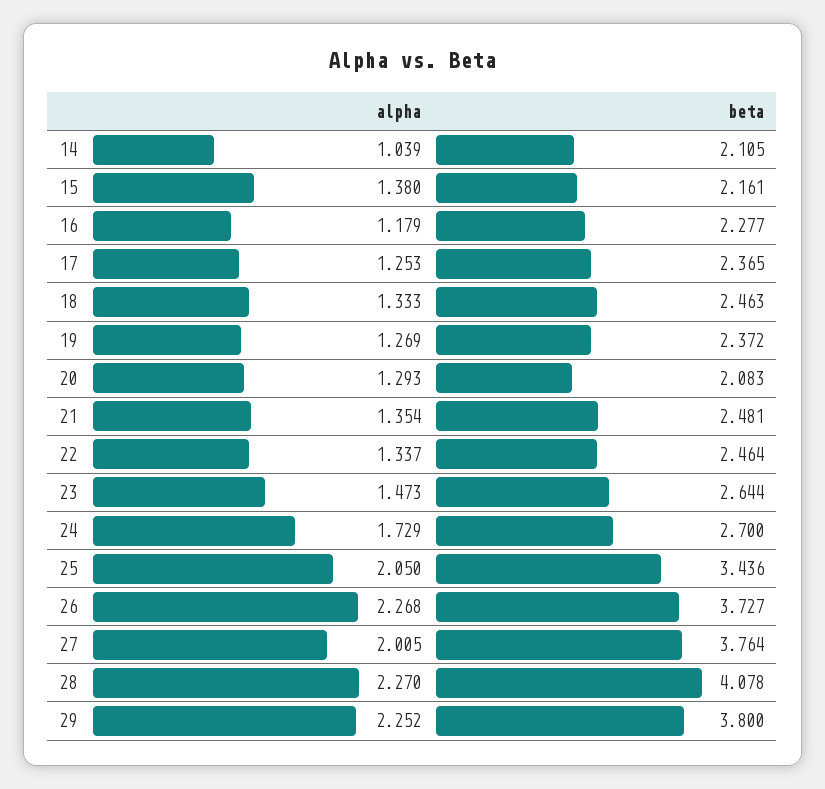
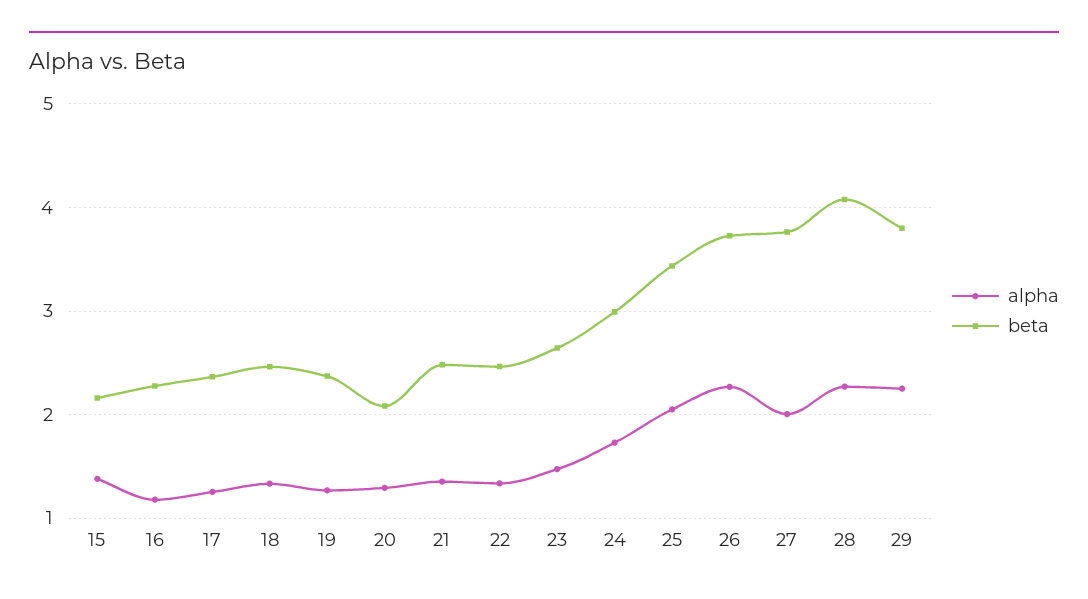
alpha, 14: 1.039 -> none
beta, 14: 2.105 -> none
beta, 24: 2.7 -> 3

